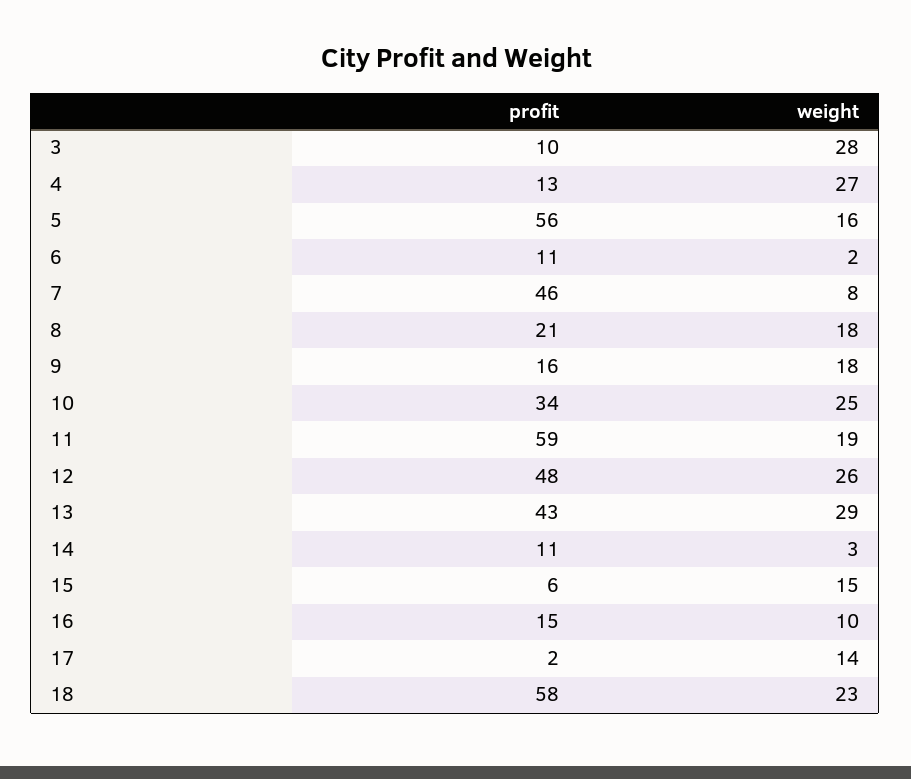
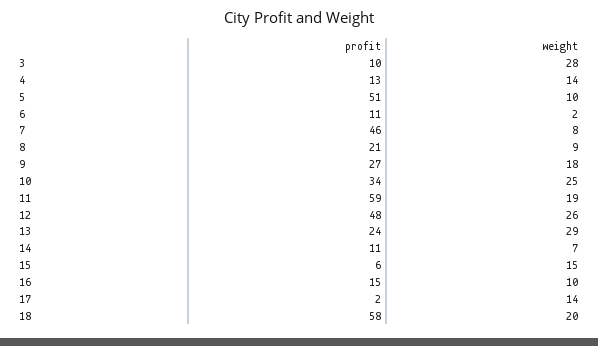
weight, 4: 27 -> 14
profit, 5: 56 -> 51
weight, 5: 16 -> 10
weight, 8: 18 -> 9
profit, 9: 16 -> 27
profit, 13: 43 -> 24
weight, 14: 3 -> 7
weight, 18: 23 -> 20

